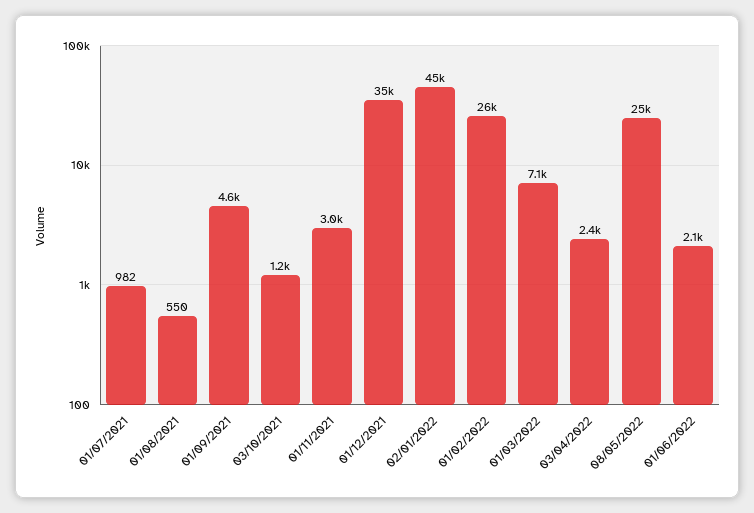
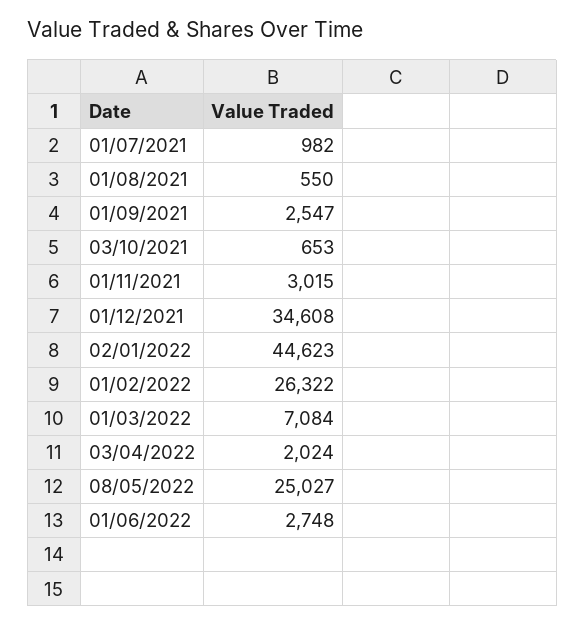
01/09/2021: 4600 -> 2547
03/10/2021: 1200 -> 653
03/04/2022: 2400 -> 2024
01/06/2022: 2100 -> 2748

